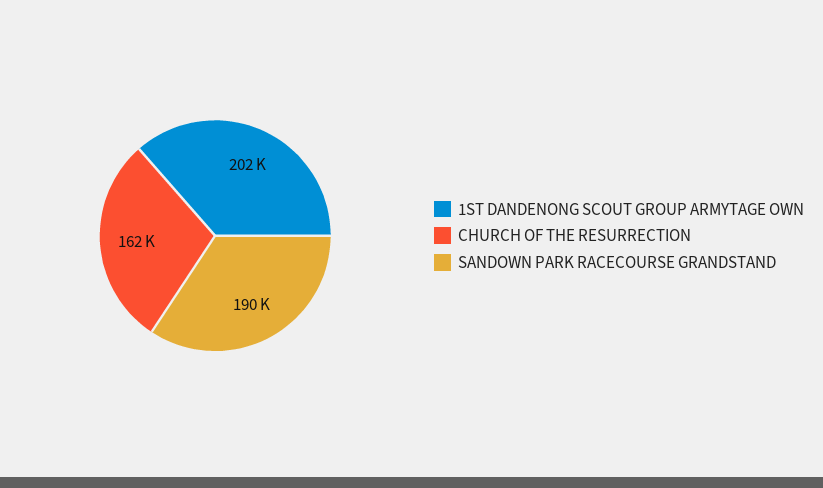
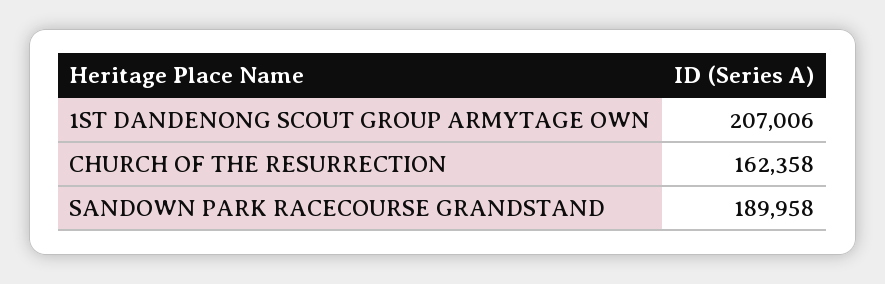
1ST DANDENONG SCOUT GROUP ARMYTAGE OWN: 202000 -> 207006

